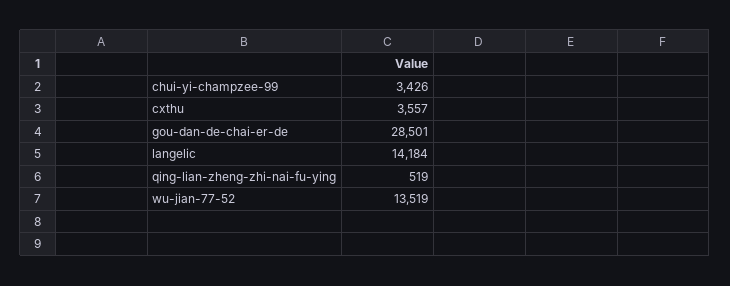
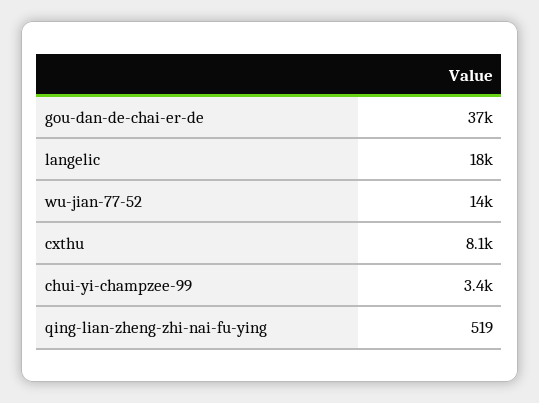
cxthu: 3557 -> 8100
gou-dan-de-chai-er-de: 28501 -> 37000
langelic: 14184 -> 18000

